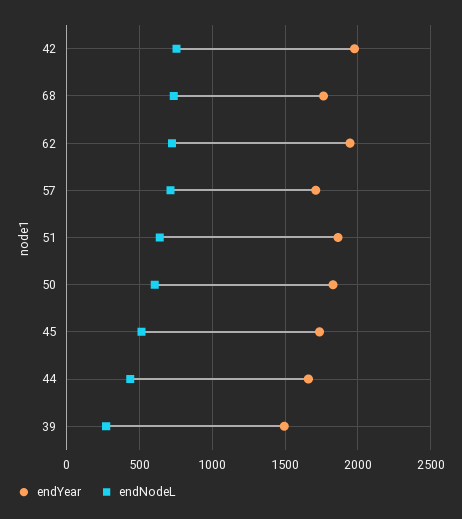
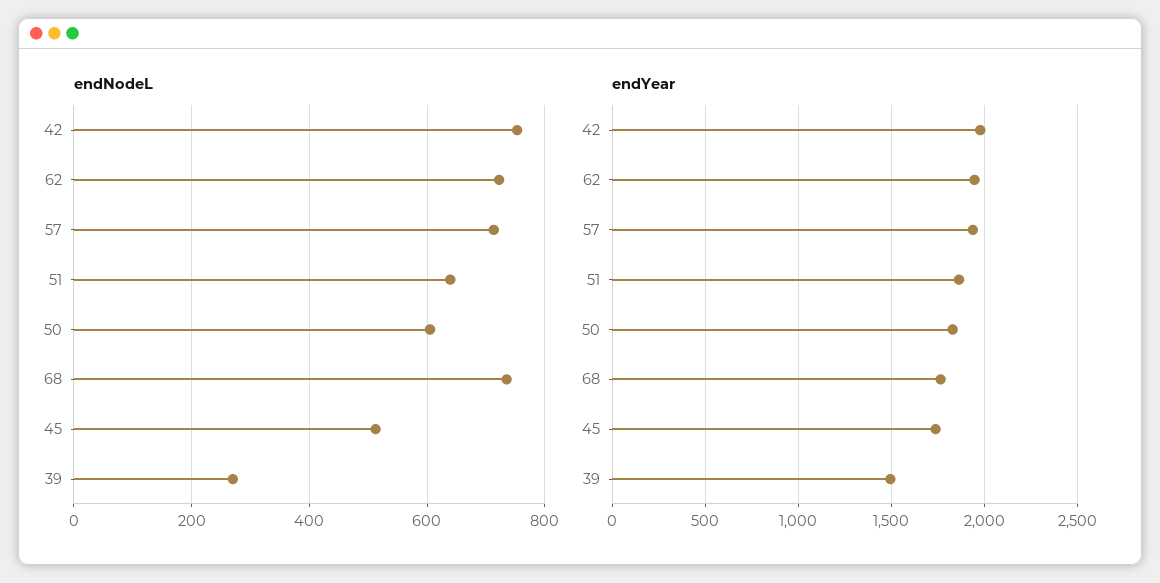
endYear, 57: 1700 -> 1950
endYear, 44: 1650 -> none
endNodeL, 44: 450 -> none

